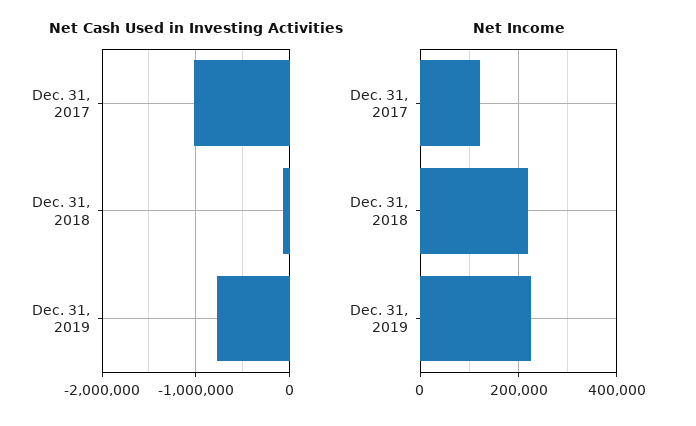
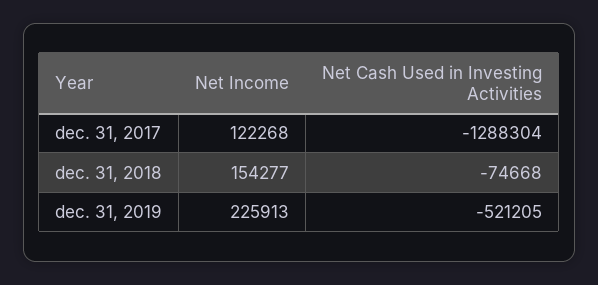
Net Cash Used in Investing Activities, Dec. 31, 2017: -1000000 -> -1288304
Net Cash Used in Investing Activities, Dec. 31, 2019: -800000 -> -521205
Net Income, Dec. 31, 2018: 220000 -> 154277

